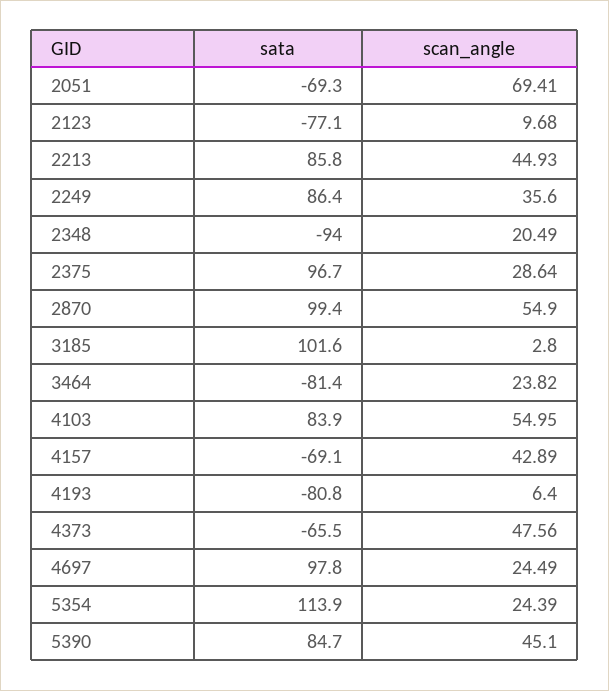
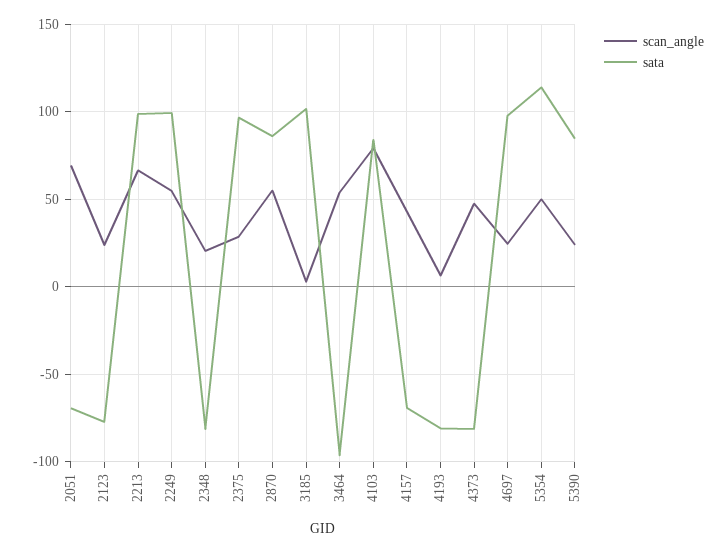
scan_angle, 2123: 9.68 -> 25
sata, 2213: 85.8 -> 100
scan_angle, 2213: 44.93 -> 65
sata, 2249: 86.4 -> 100
scan_angle, 2249: 35.6 -> 55
sata, 2348: -94 -> -80
sata, 2870: 99.4 -> 85
sata, 3464: -81.4 -> -95
scan_angle, 3464: 23.82 -> 55
scan_angle, 4103: 54.95 -> 80
sata, 4373: -65.5 -> -80
scan_angle, 5354: 24.39 -> 50
scan_angle, 5390: 45.1 -> 25

